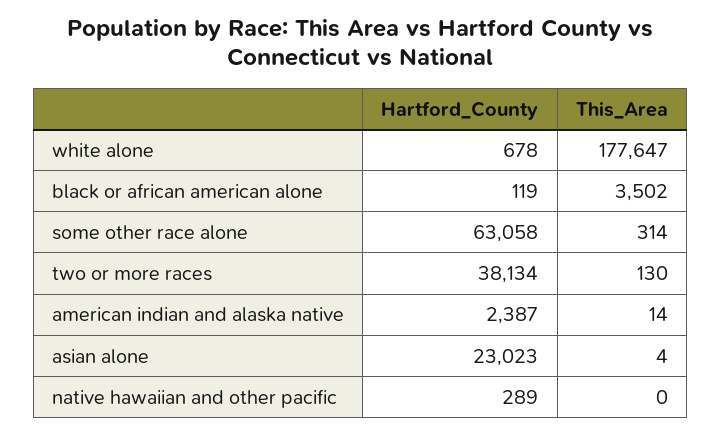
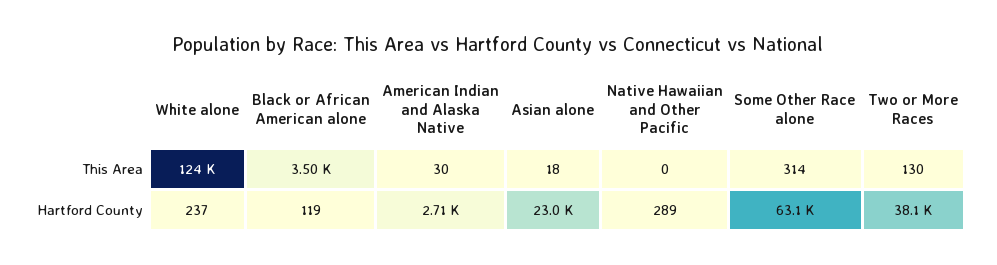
Hartford_County, white alone: 678 -> 237
This_Area, white alone: 177647 -> 124000
Hartford_County, american indian and alaska native: 2387 -> 2710
This_Area, american indian and alaska native: 14 -> 30
This_Area, asian alone: 4 -> 18

